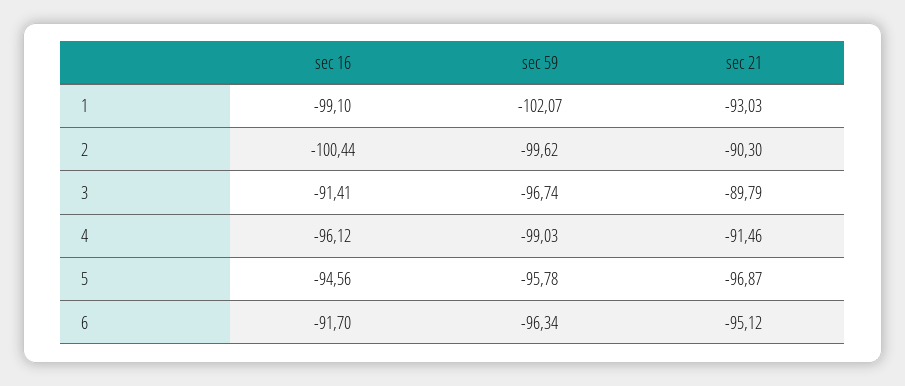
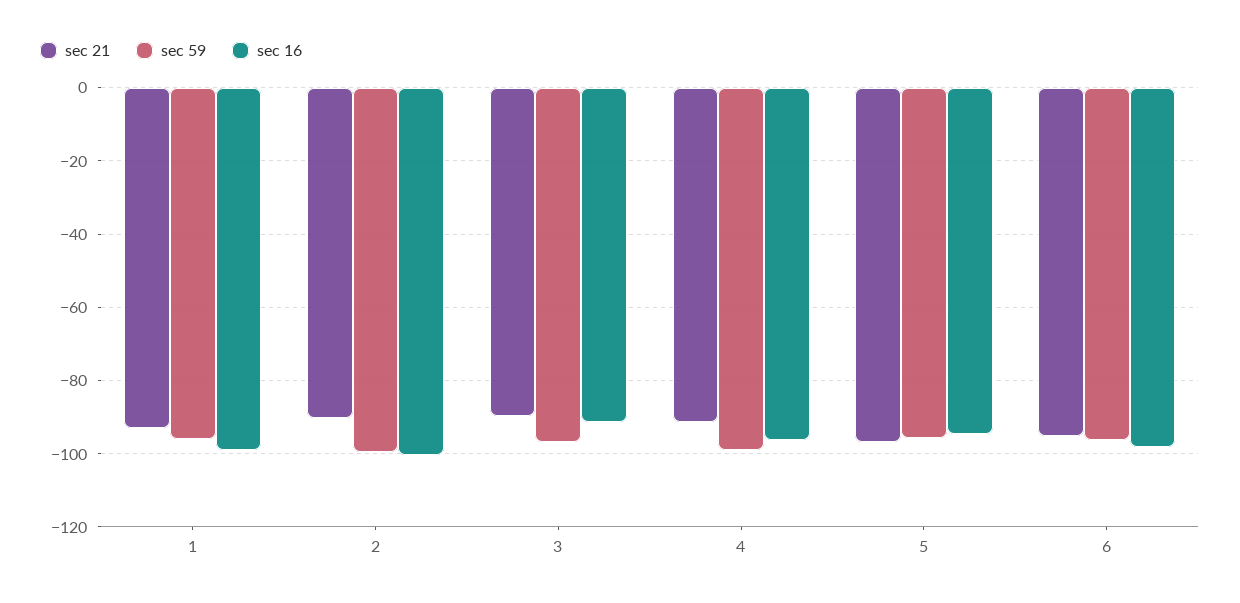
sec 59, 1: -102.07 -> -96
sec 16, 6: -91.7 -> -98

